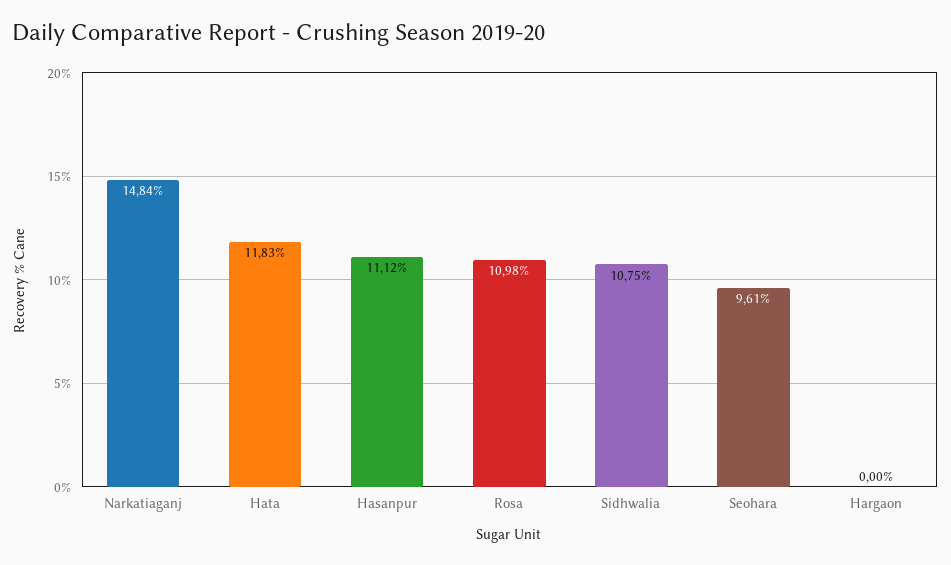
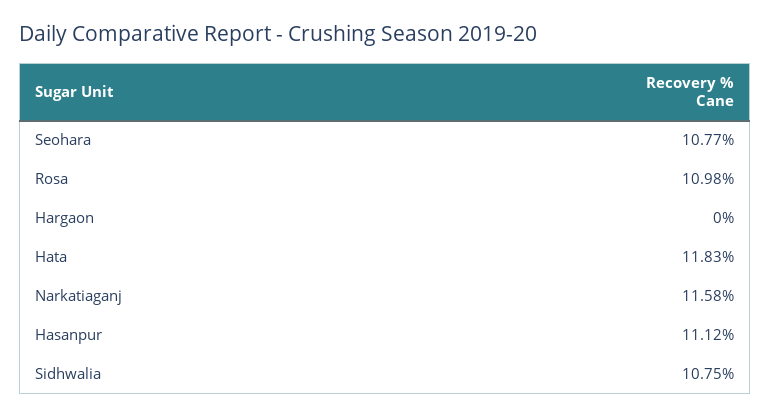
Narkatiaganj: 14.84 -> 11.58
Seohara: 9.61 -> 10.77

